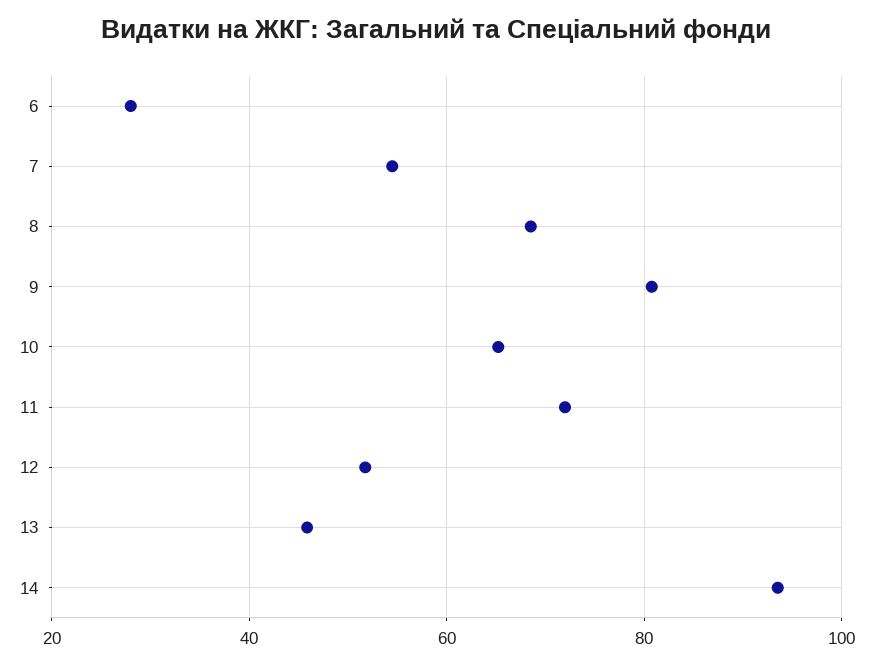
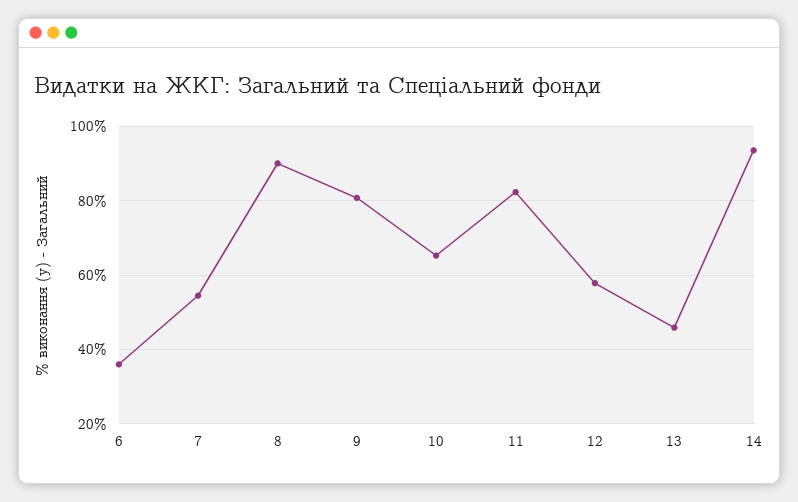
6: 28 -> 36
8: 68 -> 90
11: 72 -> 82
12: 52 -> 58

